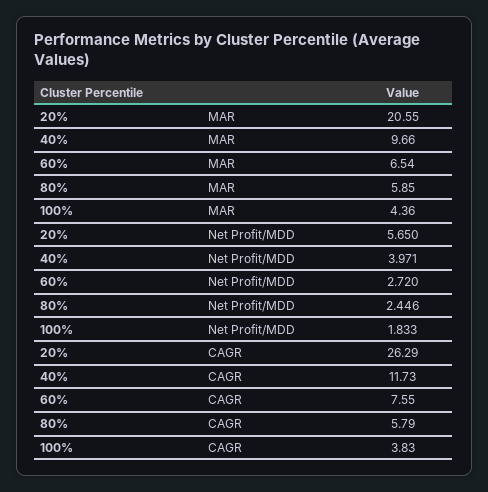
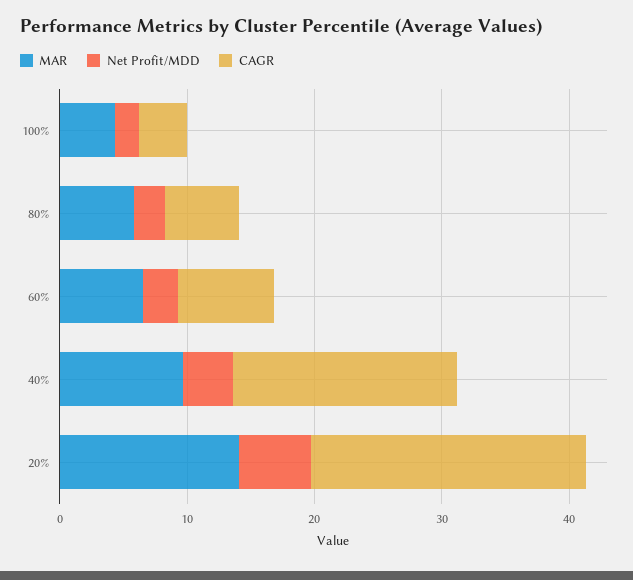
MAR, 20%: 20.55 -> 14
CAGR, 20%: 26.29 -> 22
CAGR, 40%: 11.73 -> 18

